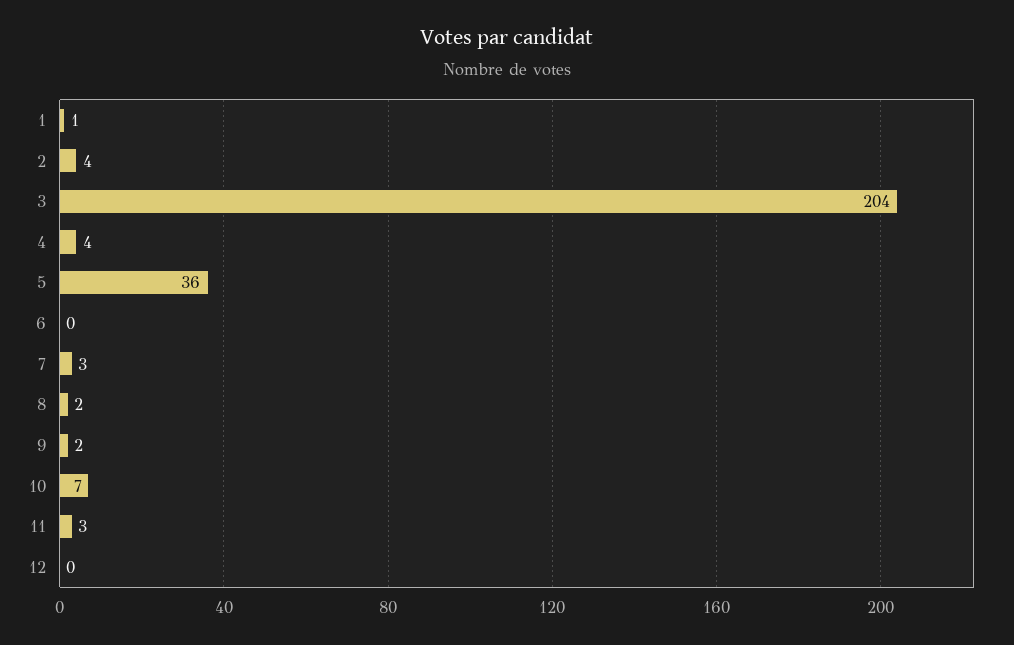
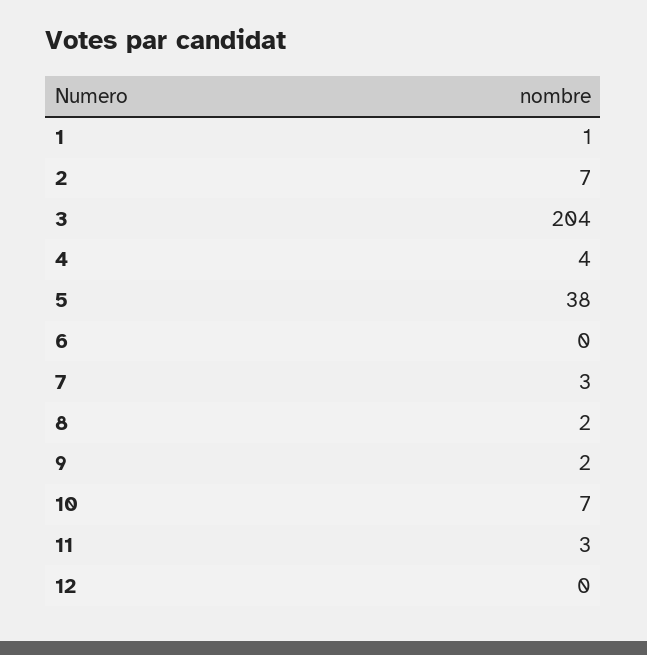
2: 4 -> 7
5: 36 -> 38

